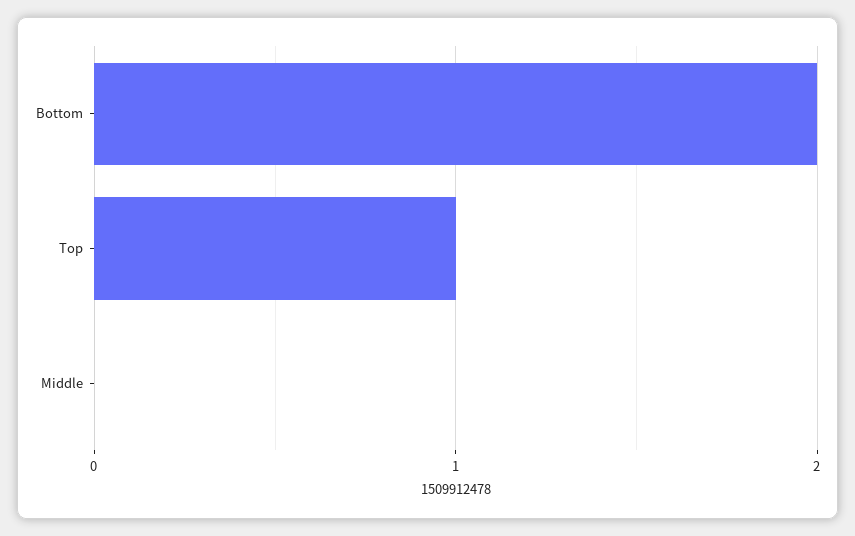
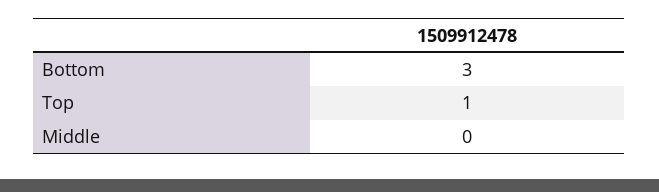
Bottom: 2 -> 3

